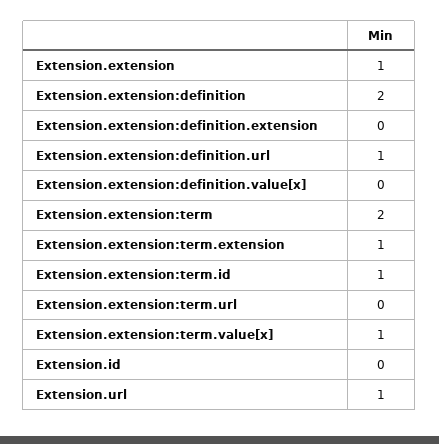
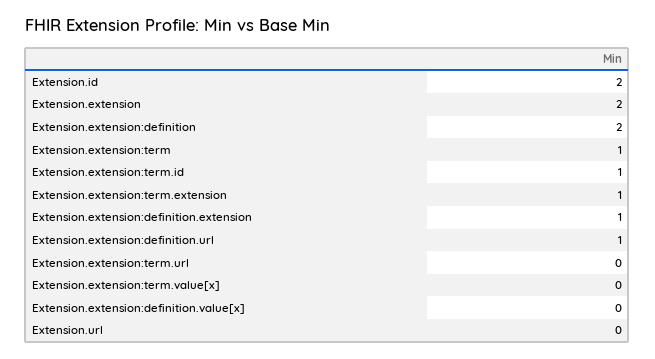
Extension.extension: 1 -> 2
Extension.extension:definition.extension: 0 -> 1
Extension.extension:term: 2 -> 1
Extension.extension:term.value[x]: 1 -> 0
Extension.id: 0 -> 2
Extension.url: 1 -> 0

